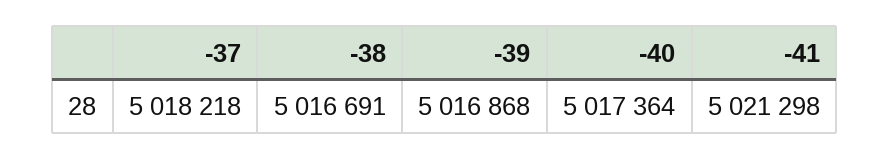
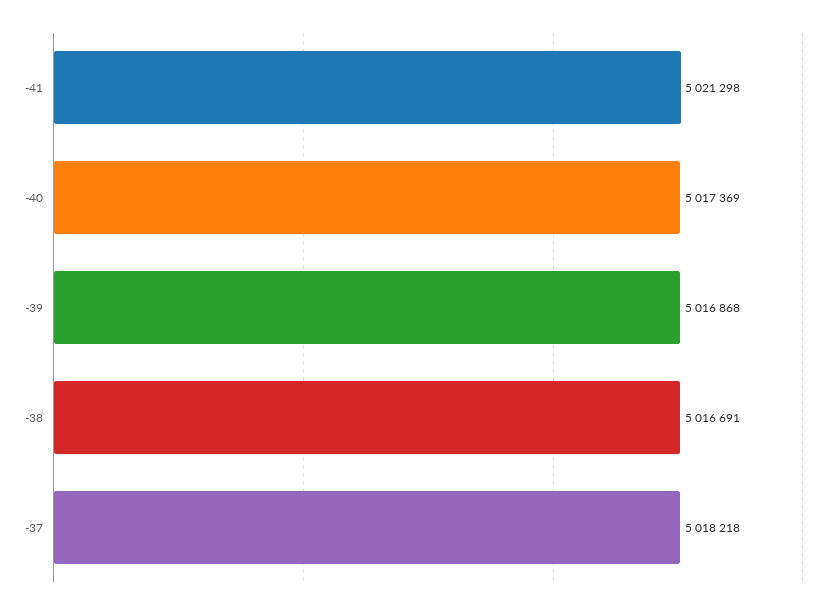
-40: 5017364 -> 5017369

